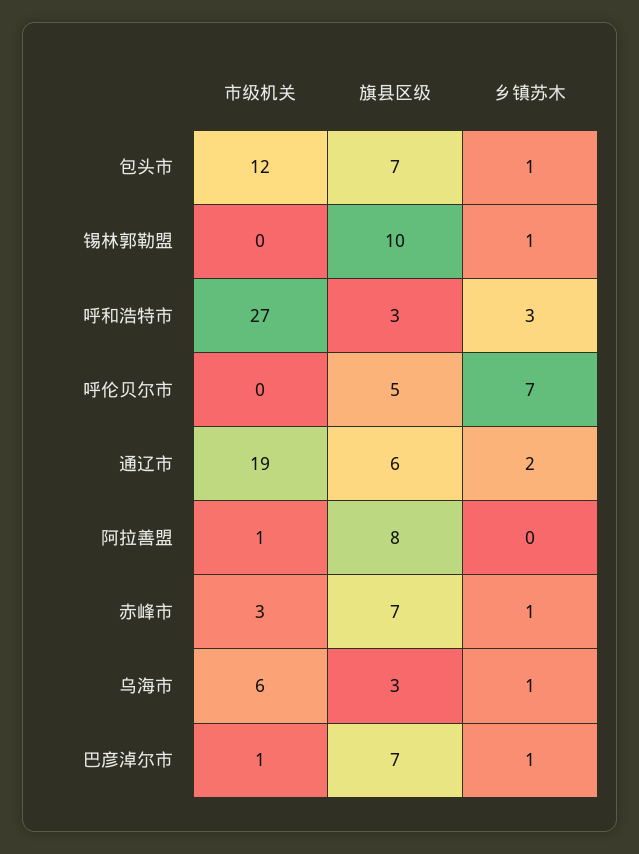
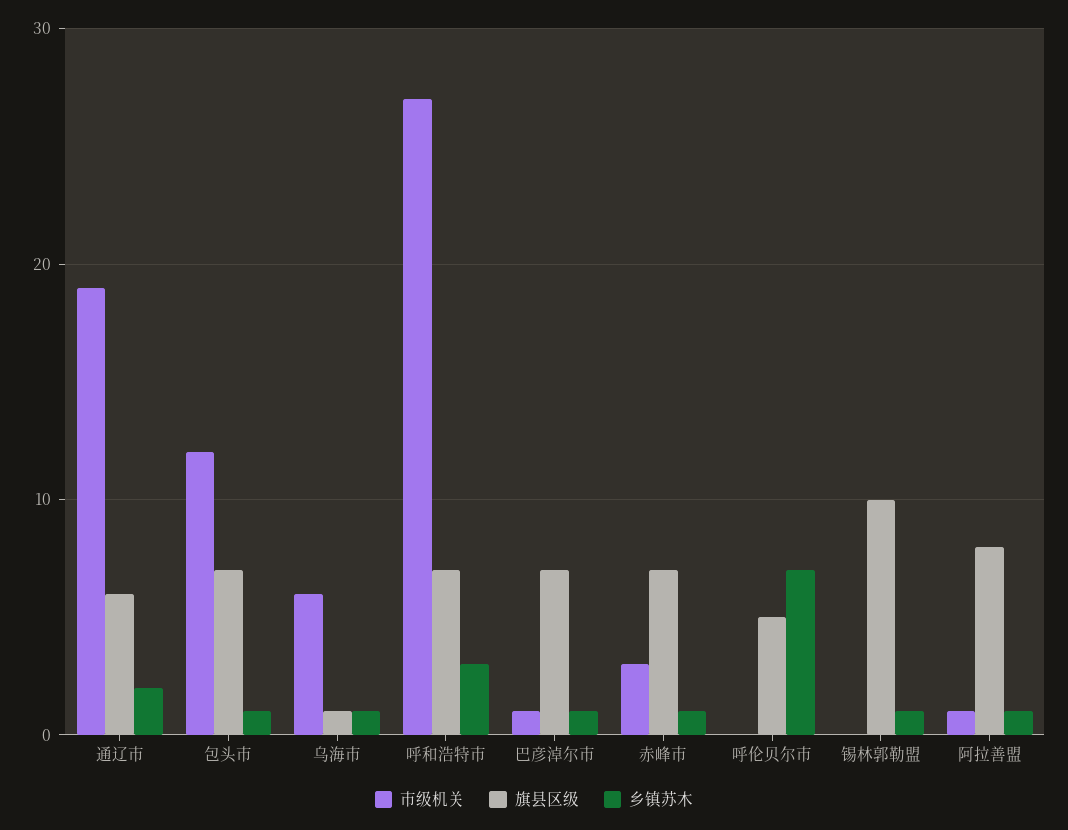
旗县区级, 呼和浩特市: 3 -> 7
乡镇苏木, 阿拉善盟: 0 -> 1
旗县区级, 乌海市: 3 -> 1

